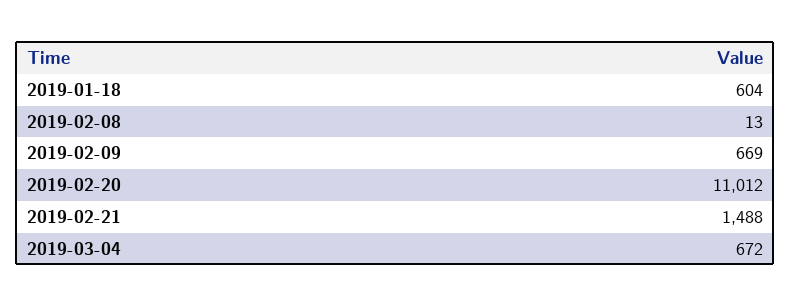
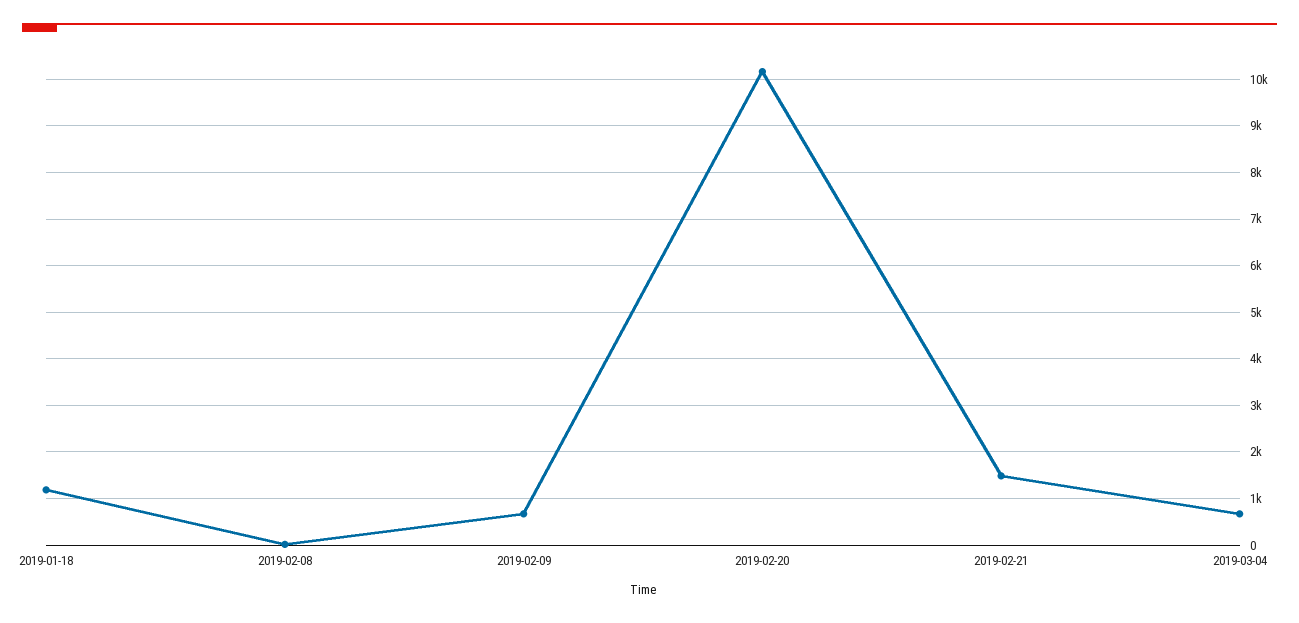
2019-01-18: 604 -> 1200
2019-02-20: 11012 -> 10200

